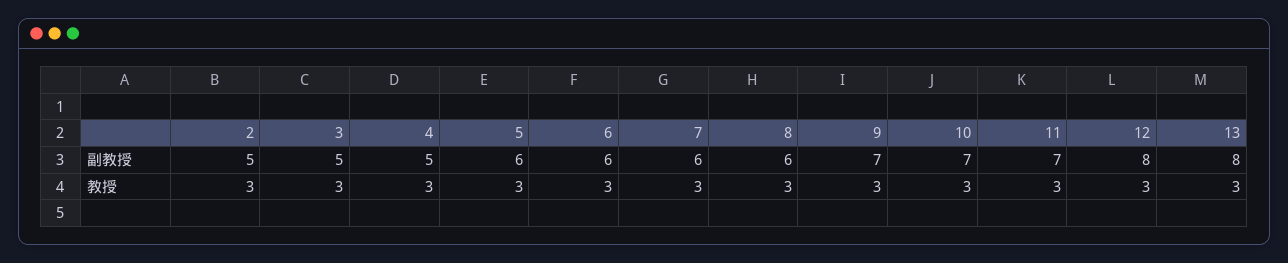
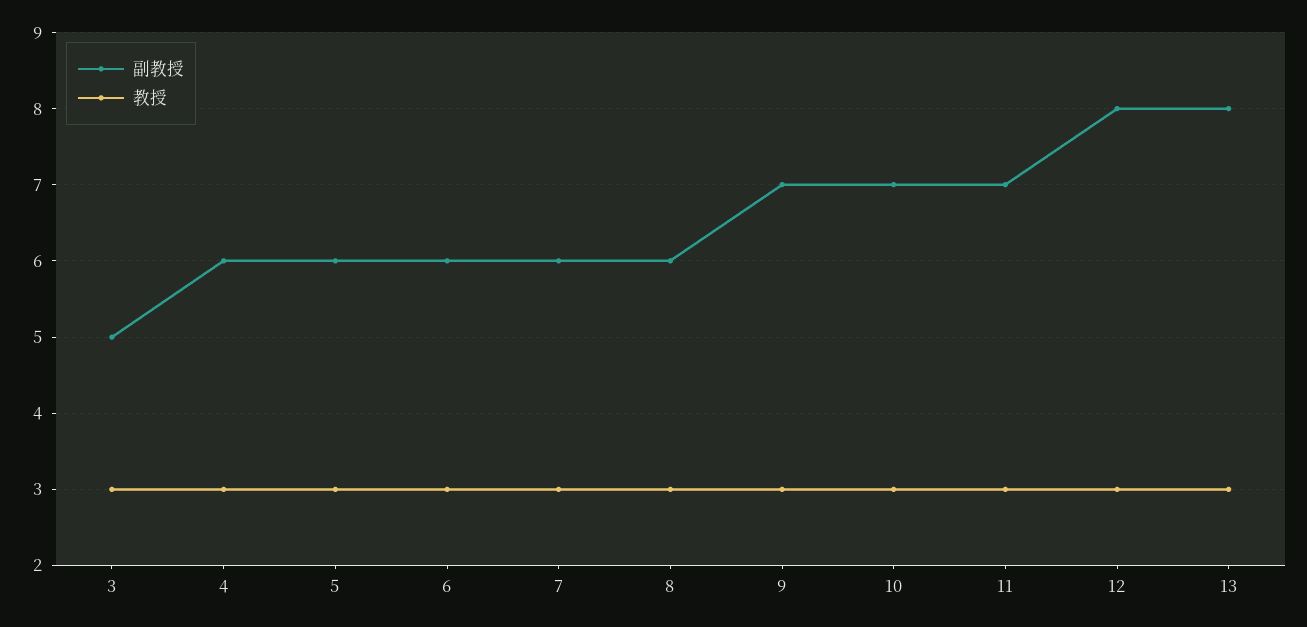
副教授, 2: 5 -> none
副教授, 4: 5 -> 6
教授, 2: 3 -> none

